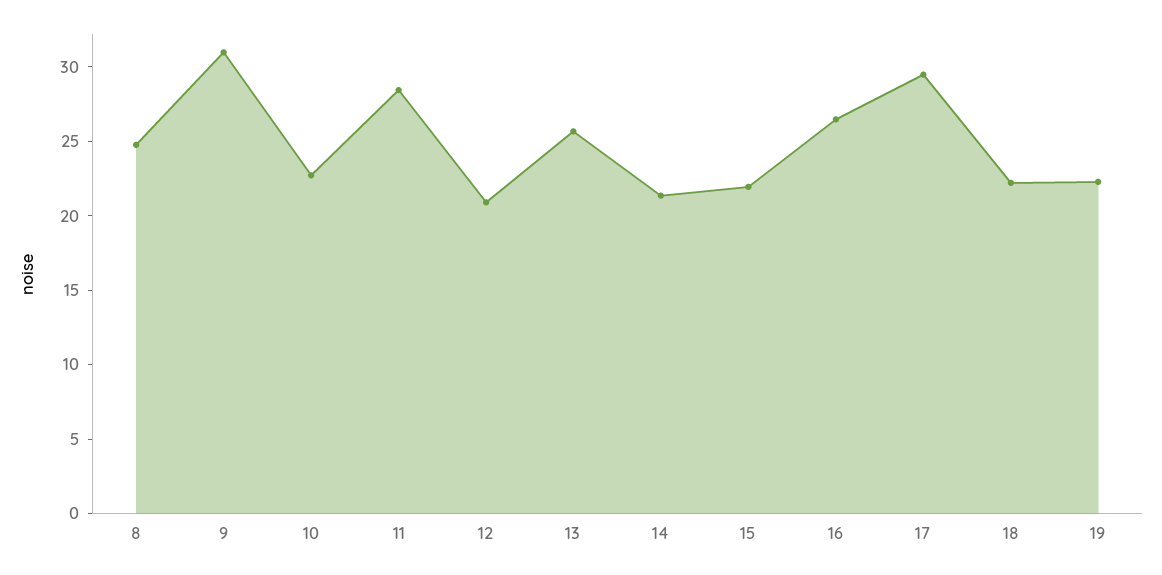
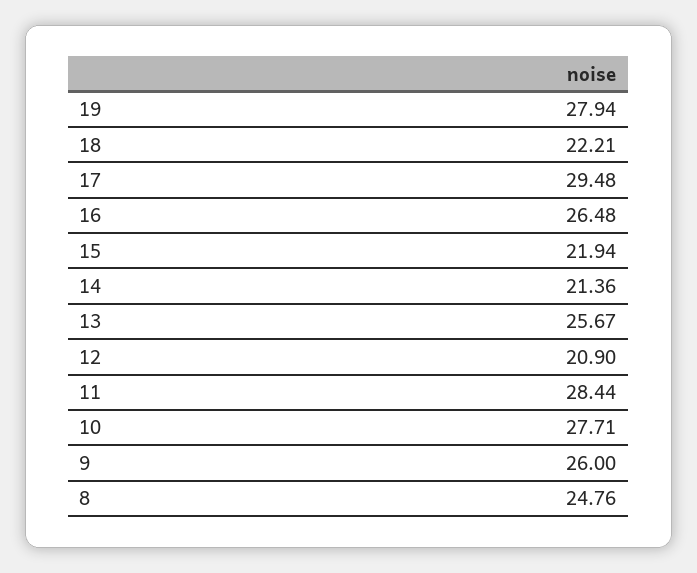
9: 31 -> 26
10: 23 -> 27.71
19: 22 -> 27.94

